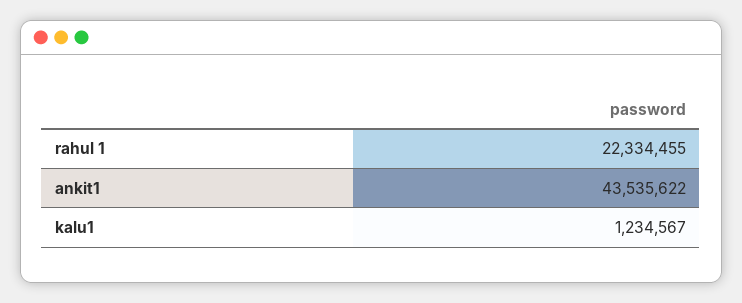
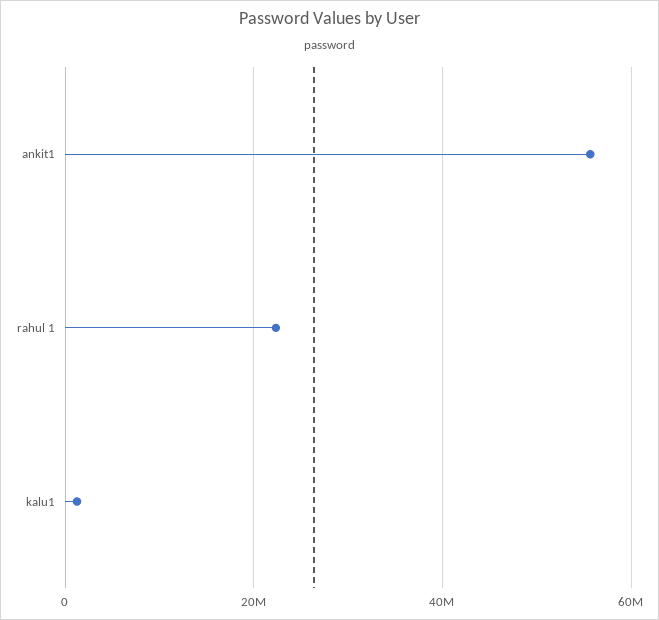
ankit1: 43535622 -> 56000000

